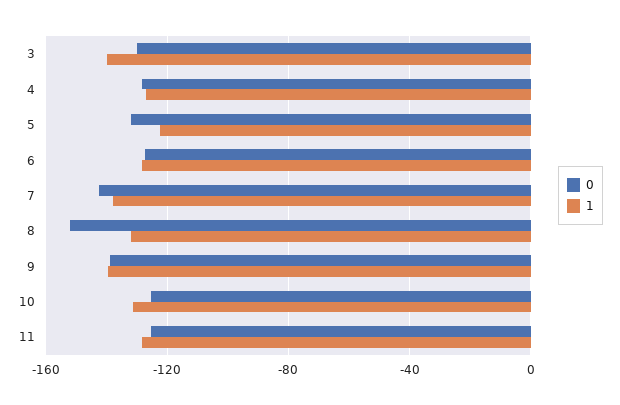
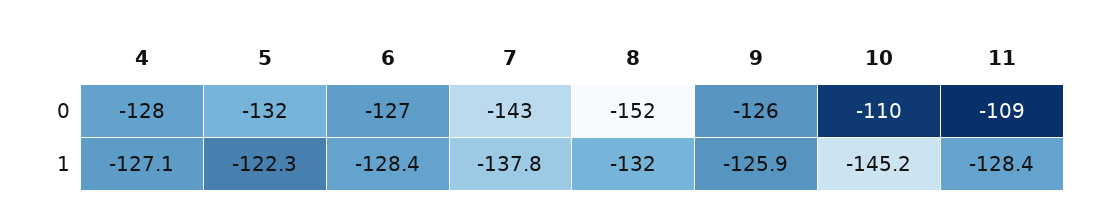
0, 3: -130 -> none
1, 3: -140 -> none
0, 9: -140 -> -126
1, 9: -140 -> -125.9
0, 10: -125 -> -110
1, 10: -130 -> -145.2
0, 11: -125 -> -109

